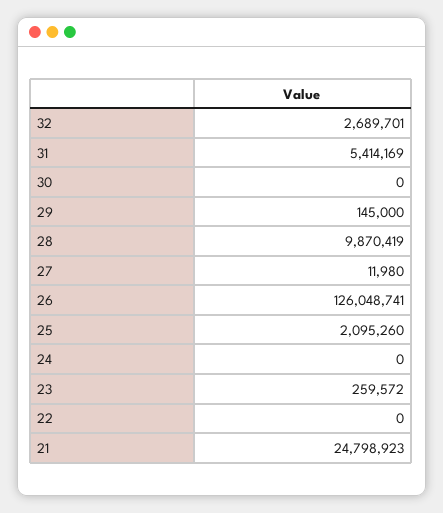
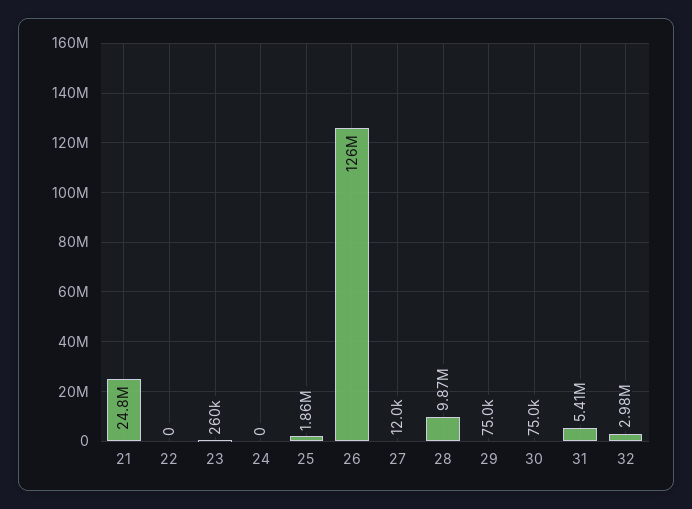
32: 2689701 -> 2980000
30: 0 -> 75000
29: 145000 -> 75000
25: 2095260 -> 1860000

